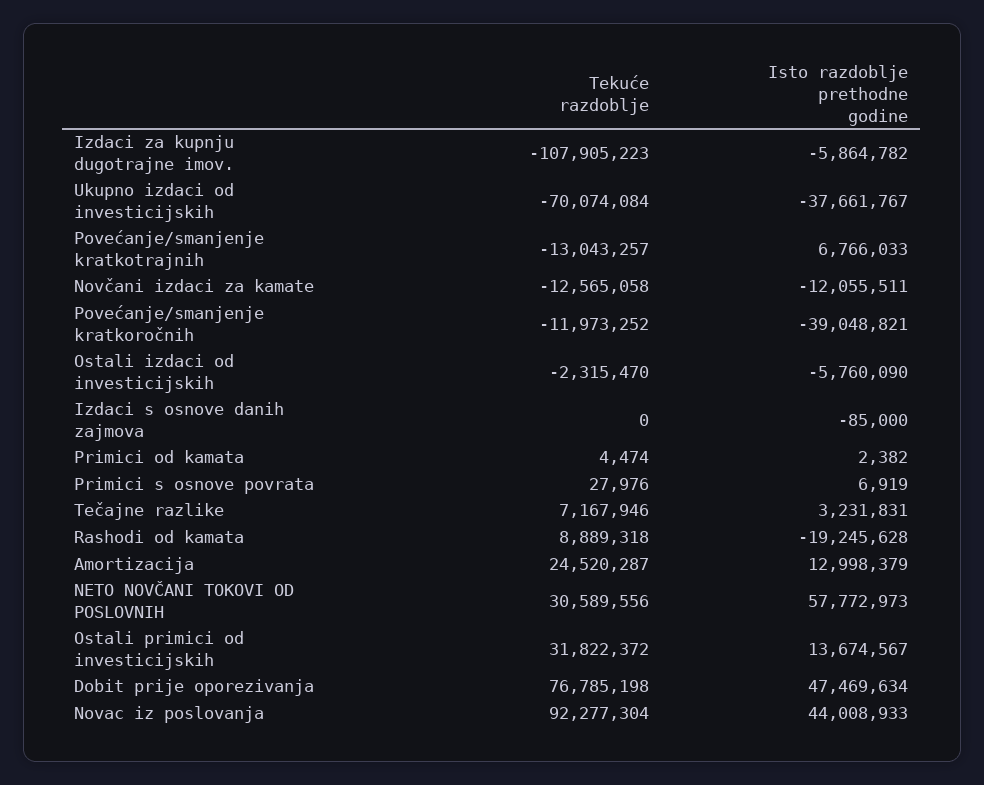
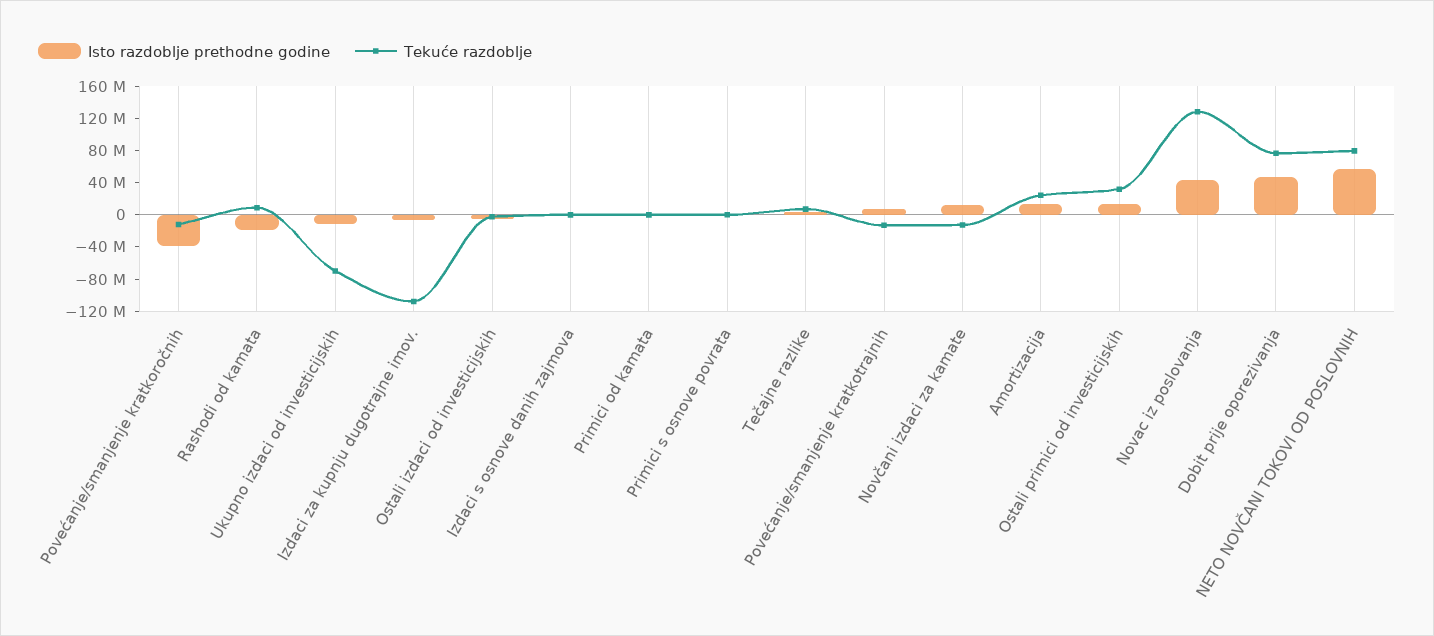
Isto razdoblje prethodne godine, Ukupno izdaci od investicijskih: -37661767 -> -10000000
Isto razdoblje prethodne godine, Novčani izdaci za kamate: -12055511 -> 10000000
Tekuće razdoblje, NETO NOVČANI TOKOVI OD POSLOVNIH: 30589556 -> 80000000
Tekuće razdoblje, Novac iz poslovanja: 92277304 -> 130000000

